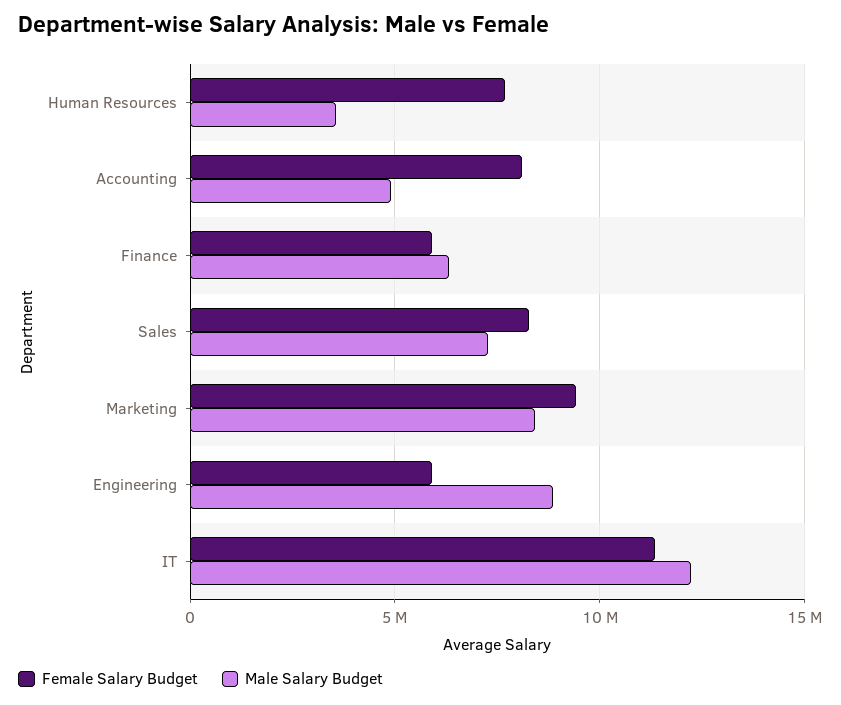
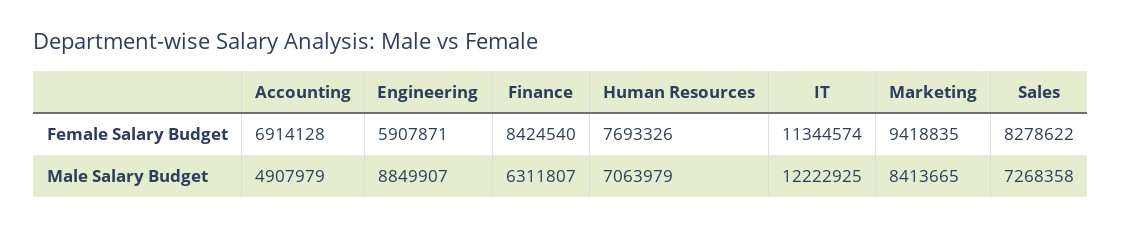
Male Salary Budget, Human Resources: 3500000 -> 7063979
Female Salary Budget, Accounting: 8000000 -> 6914128
Female Salary Budget, Finance: 6000000 -> 8424540

